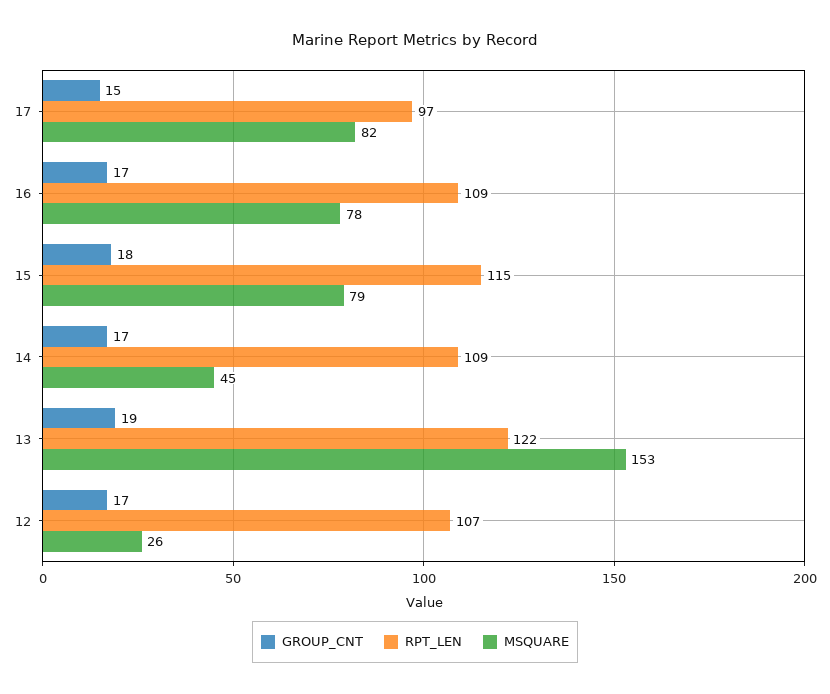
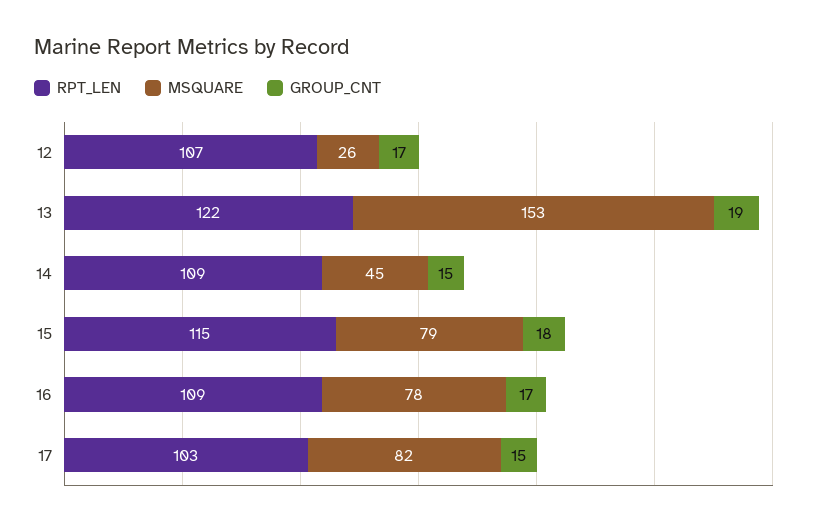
RPT_LEN, 17: 97 -> 103
GROUP_CNT, 14: 17 -> 15

